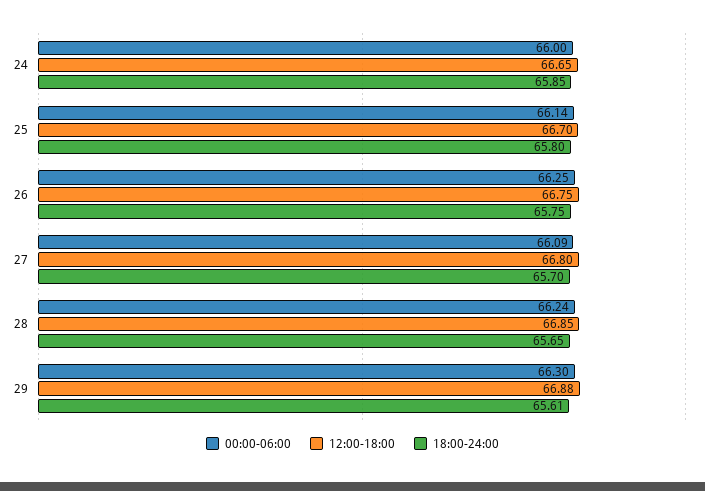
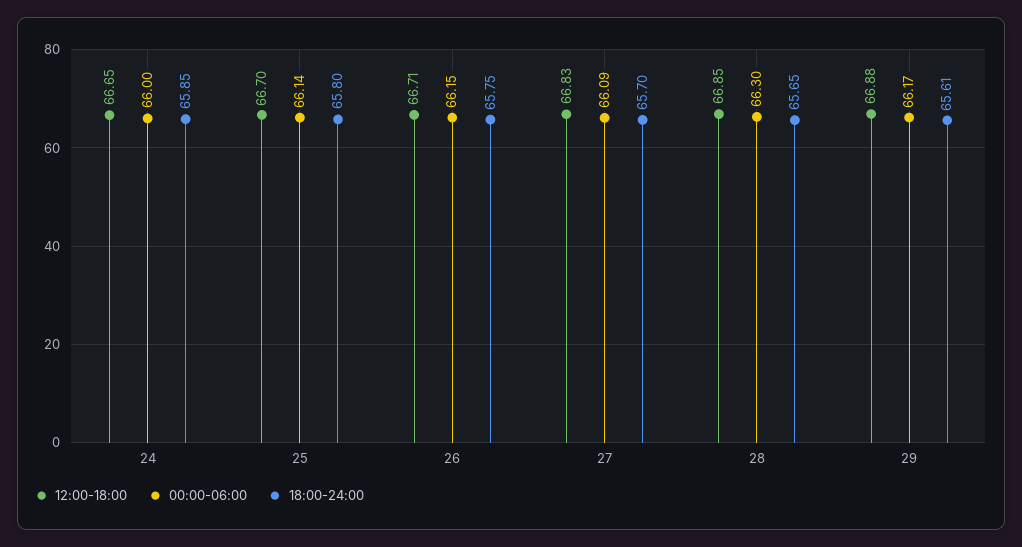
00:00-06:00, 26: 66.25 -> 66.15
12:00-18:00, 26: 66.75 -> 66.71
12:00-18:00, 27: 66.8 -> 66.83
00:00-06:00, 28: 66.24 -> 66.3
00:00-06:00, 29: 66.3 -> 66.17

